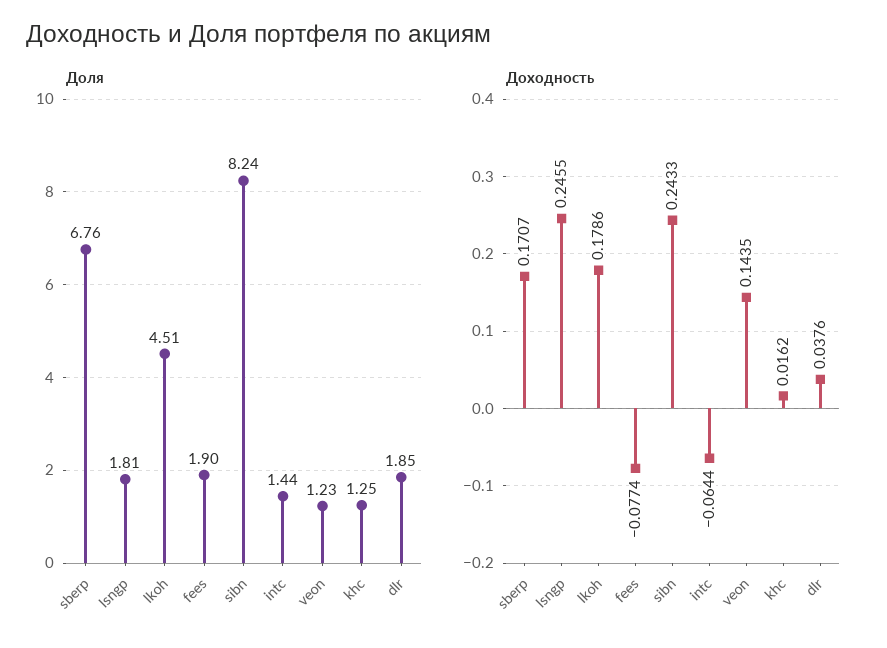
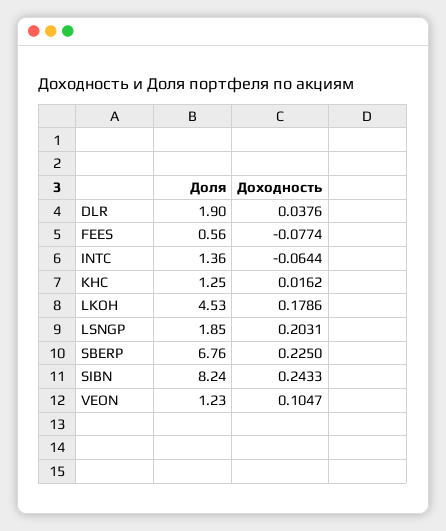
Доля, lsngp: 1.81 -> 1.85
Доля, lkoh: 4.51 -> 4.53
Доля, fees: 1.9 -> 0.56
Доля, intc: 1.44 -> 1.36
Доля, dlr: 1.85 -> 1.9
Доходность, sberp: 0.1707 -> 0.225
Доходность, lsngp: 0.2455 -> 0.2031
Доходность, veon: 0.1435 -> 0.1047

